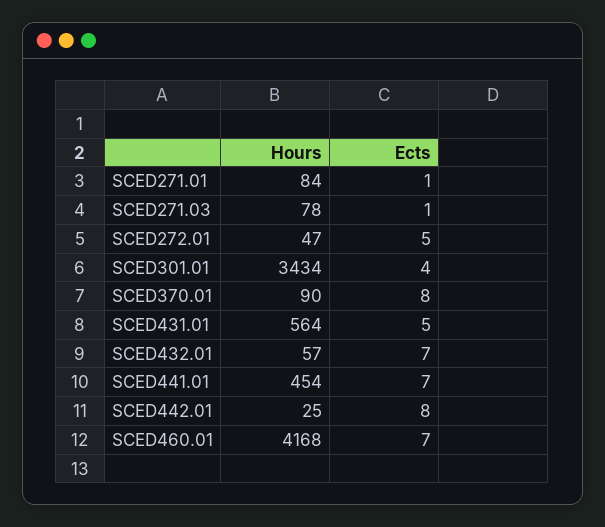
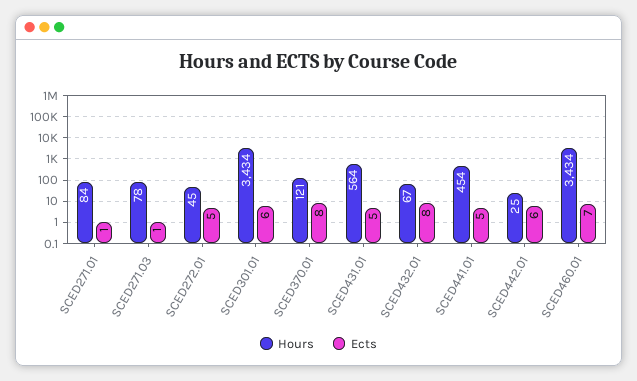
Hours, SCED272.01: 47 -> 45
Ects, SCED301.01: 4 -> 6
Hours, SCED370.01: 90 -> 121
Hours, SCED432.01: 57 -> 67
Ects, SCED432.01: 7 -> 8
Ects, SCED441.01: 7 -> 5
Ects, SCED442.01: 8 -> 6
Hours, SCED460.01: 4168 -> 3434

